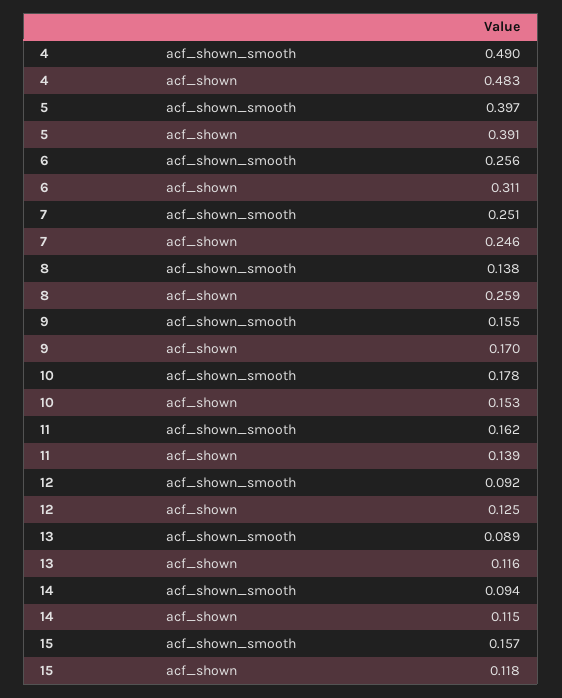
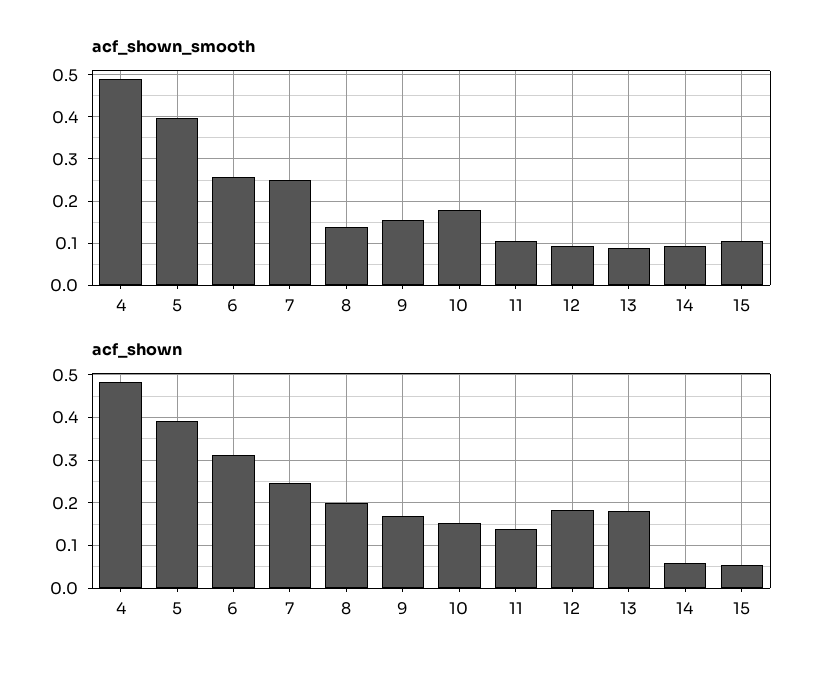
acf_shown, 8: 0.259 -> 0.2
acf_shown_smooth, 11: 0.162 -> 0.1
acf_shown, 12: 0.125 -> 0.18
acf_shown, 13: 0.116 -> 0.18
acf_shown, 14: 0.115 -> 0.06
acf_shown_smooth, 15: 0.157 -> 0.1
acf_shown, 15: 0.118 -> 0.06

